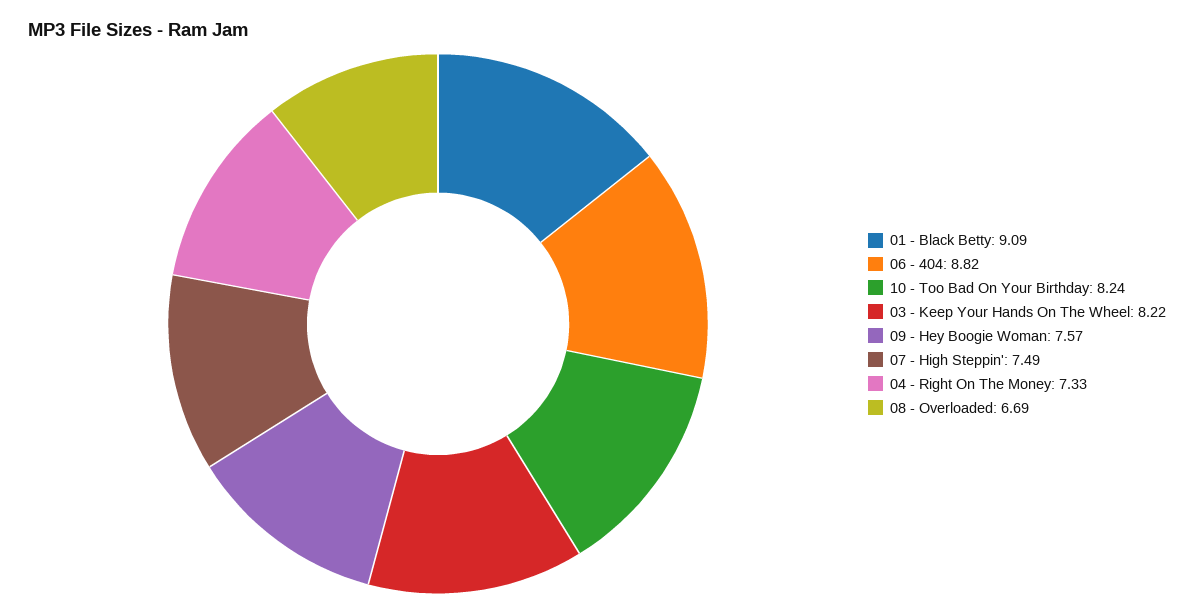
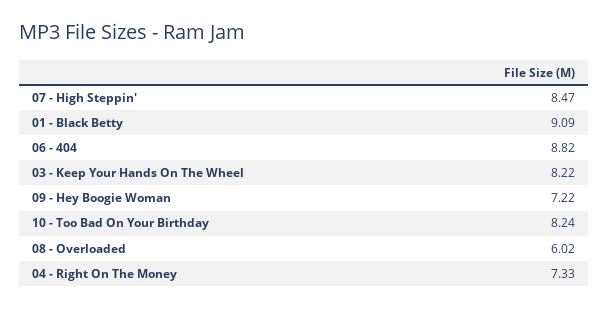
09 - Hey Boogie Woman: 7.57 -> 7.22
07 - High Steppin': 7.49 -> 8.47
08 - Overloaded: 6.69 -> 6.02

